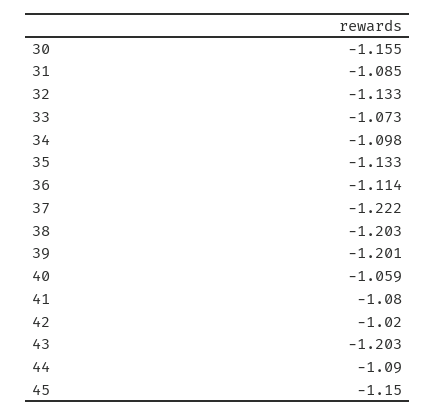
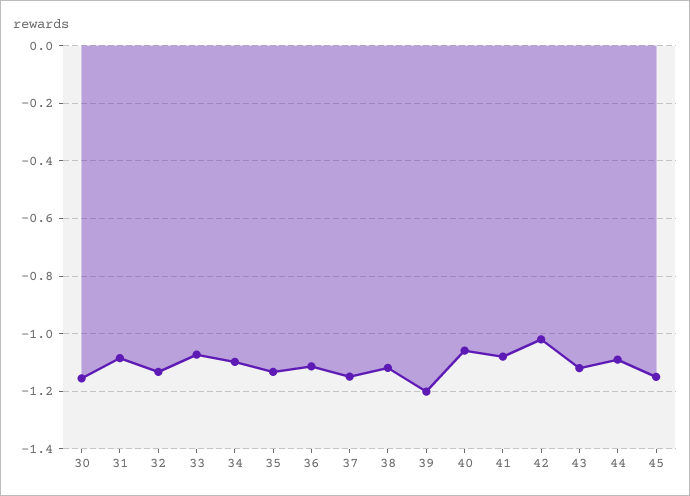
37: -1.222 -> -1.15
38: -1.203 -> -1.125
43: -1.203 -> -1.125

